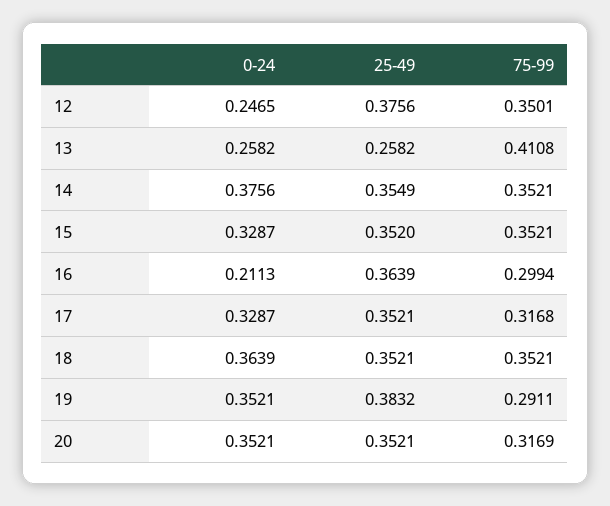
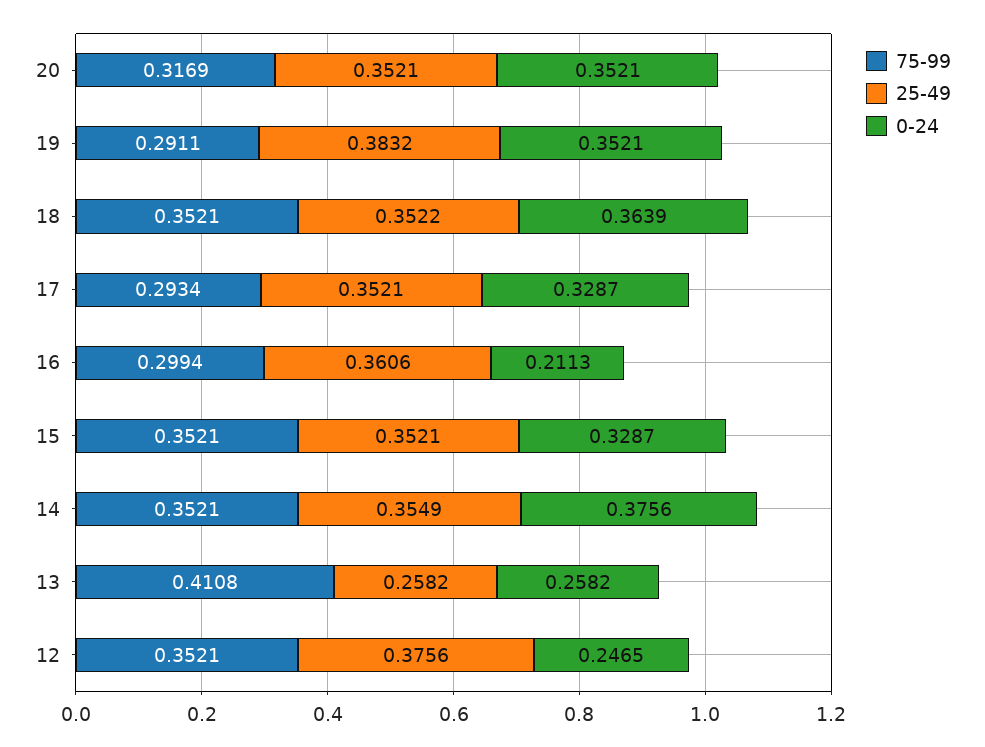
75-99, 12: 0.3501 -> 0.3521
25-49, 15: 0.352 -> 0.3521
25-49, 16: 0.3639 -> 0.3606
75-99, 17: 0.3168 -> 0.2934
25-49, 18: 0.3521 -> 0.3522

